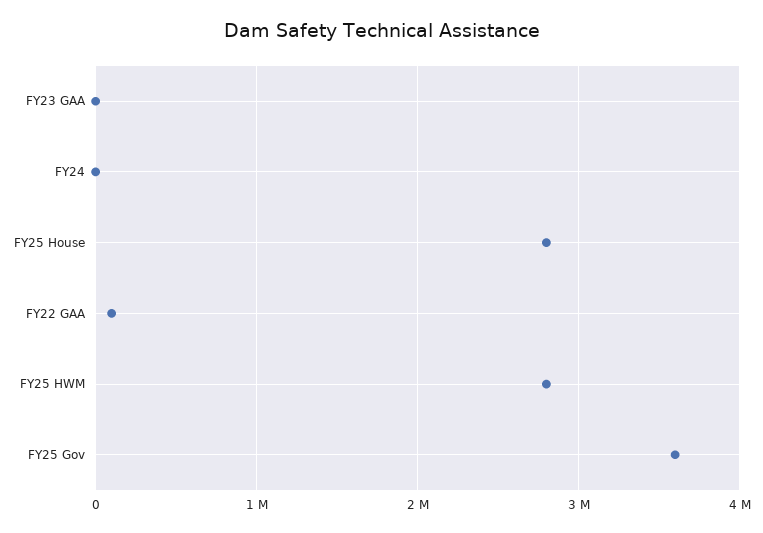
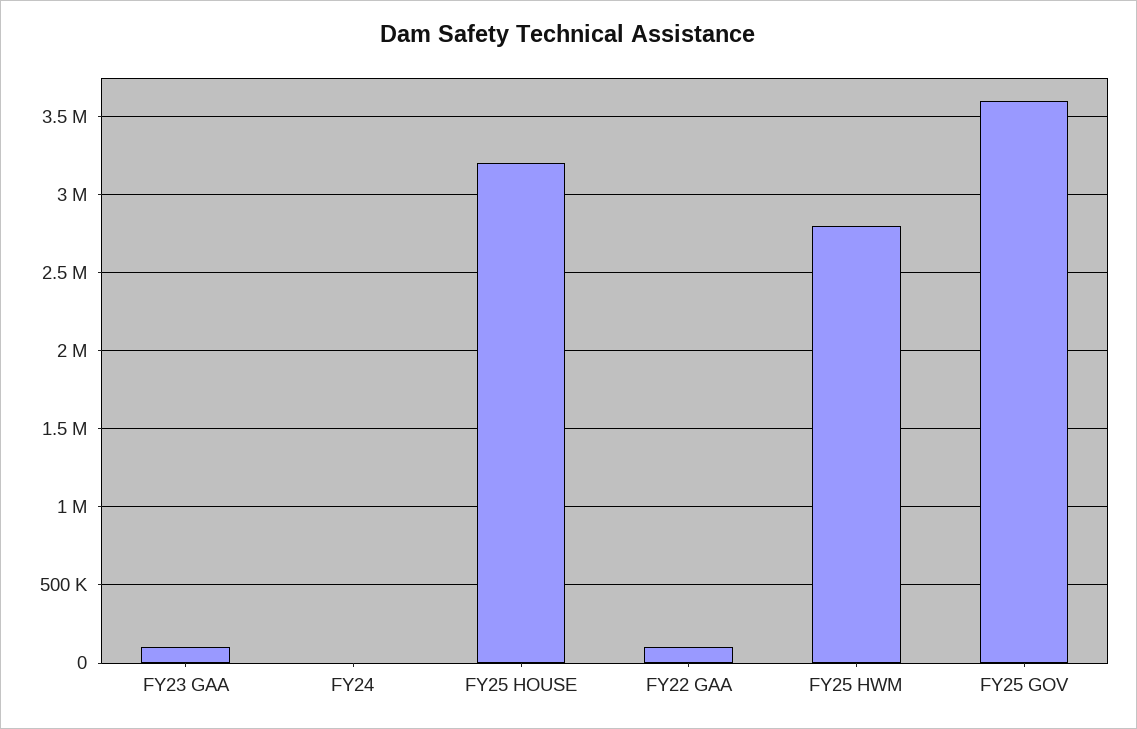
FY23 GAA: 0 -> 100000
FY25 House: 2800000 -> 3200000

